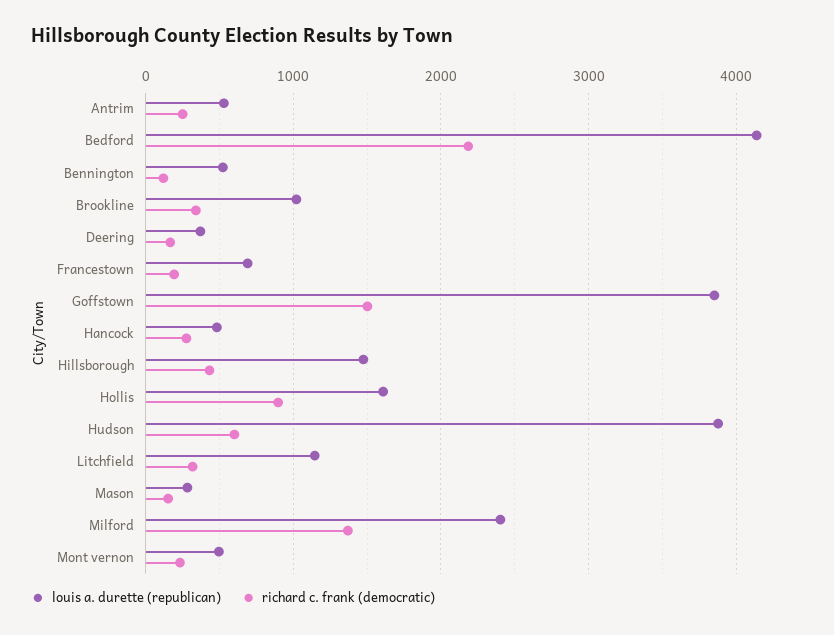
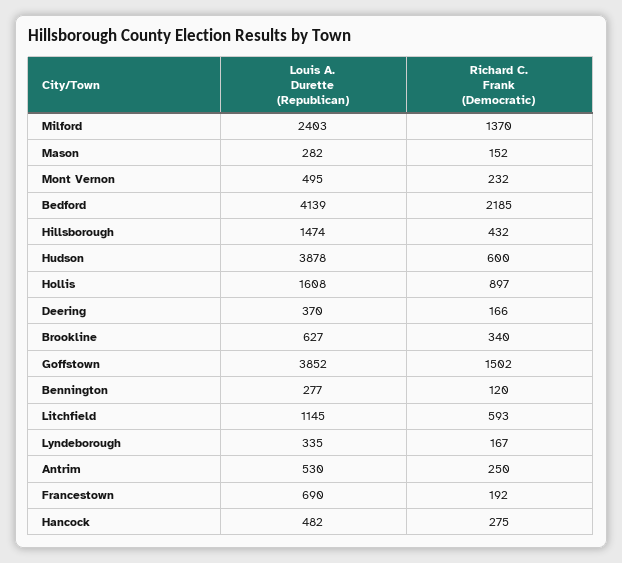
louis a. durette (republican), Bennington: 500 -> 277
louis a. durette (republican), Brookline: 1000 -> 627
richard c. frank (democratic), Litchfield: 300 -> 593
louis a. durette (republican), Lyndeborough: none -> 335
richard c. frank (democratic), Lyndeborough: none -> 167

